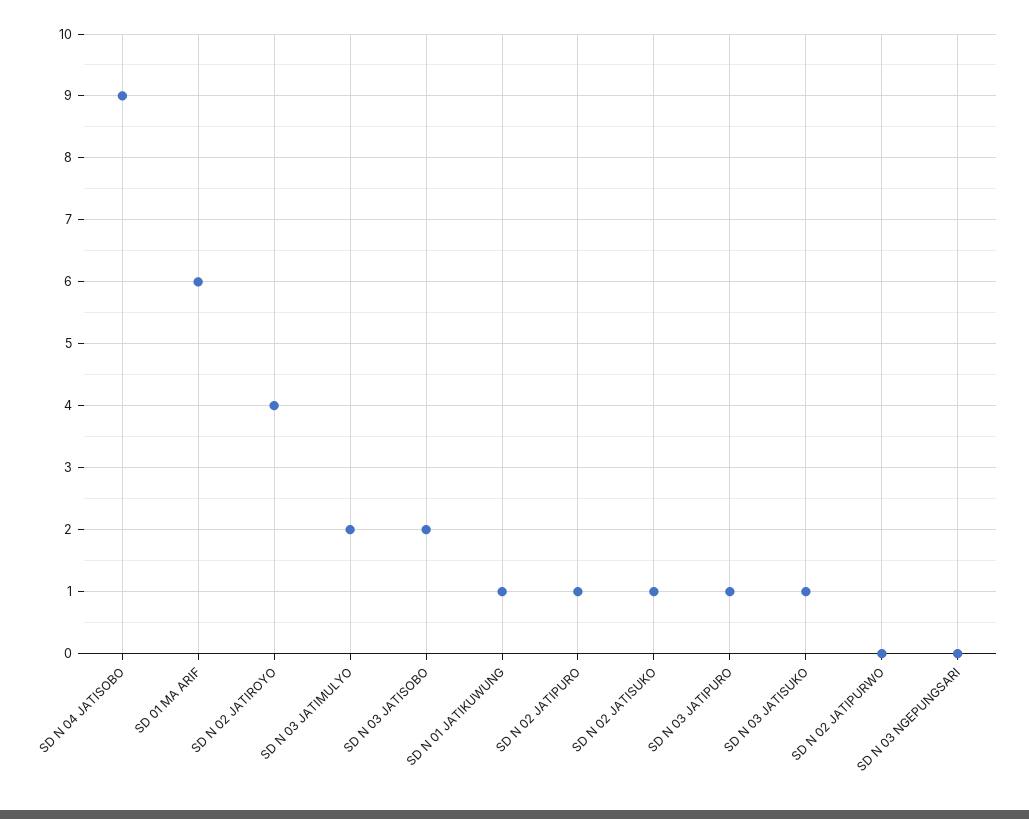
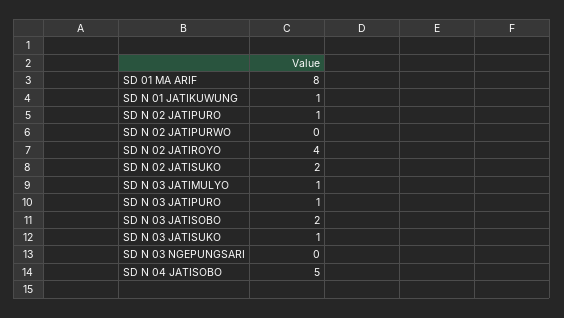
SD N 04 JATISOBO: 9 -> 5
SD 01 MA ARIF: 6 -> 8
SD N 03 JATIMULYO: 2 -> 1
SD N 02 JATISUKO: 1 -> 2

